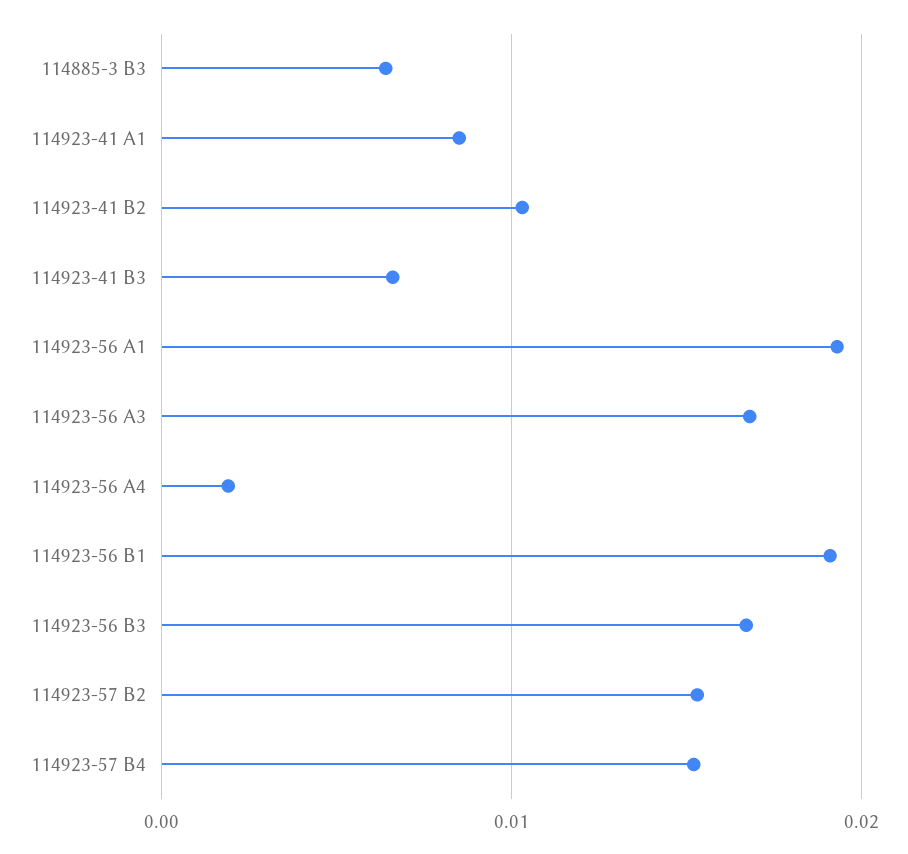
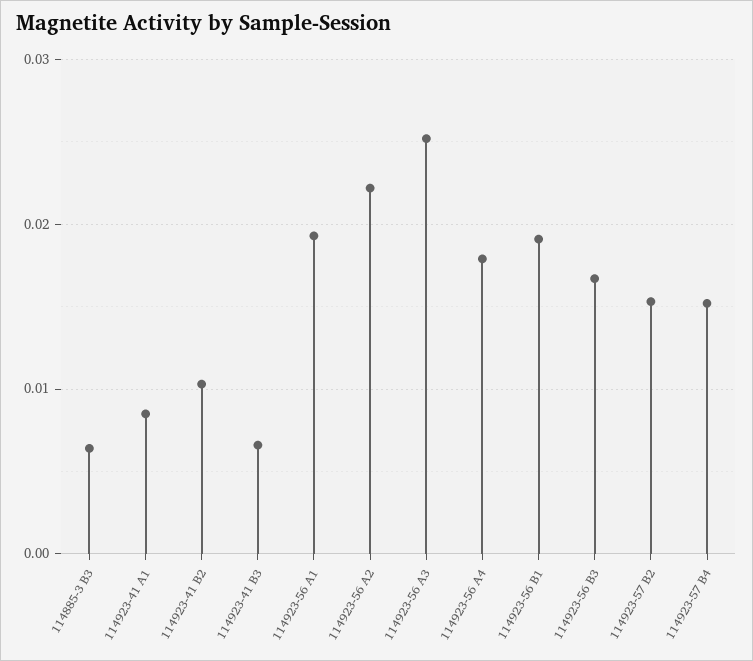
114923-56 A3: 0.017 -> 0.025
114923-56 A4: 0.002 -> 0.018
114923-56 A2: none -> 0.022

